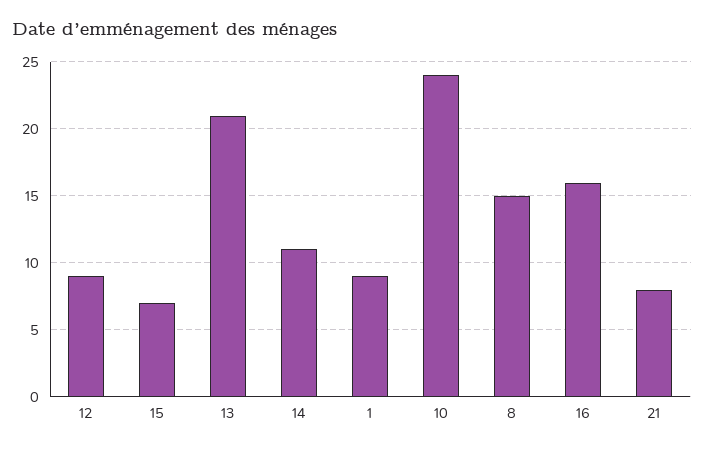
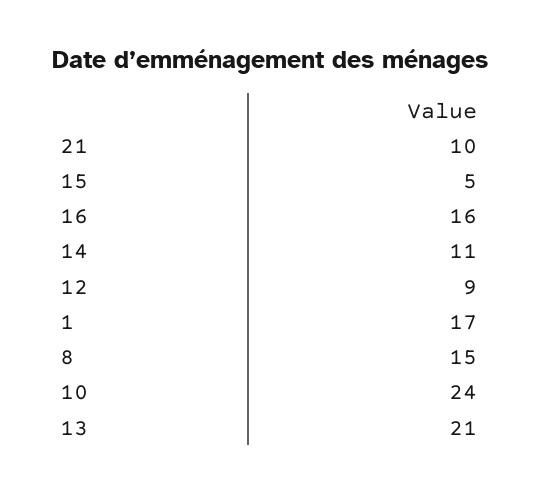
15: 7 -> 5
1: 9 -> 17
21: 8 -> 10

